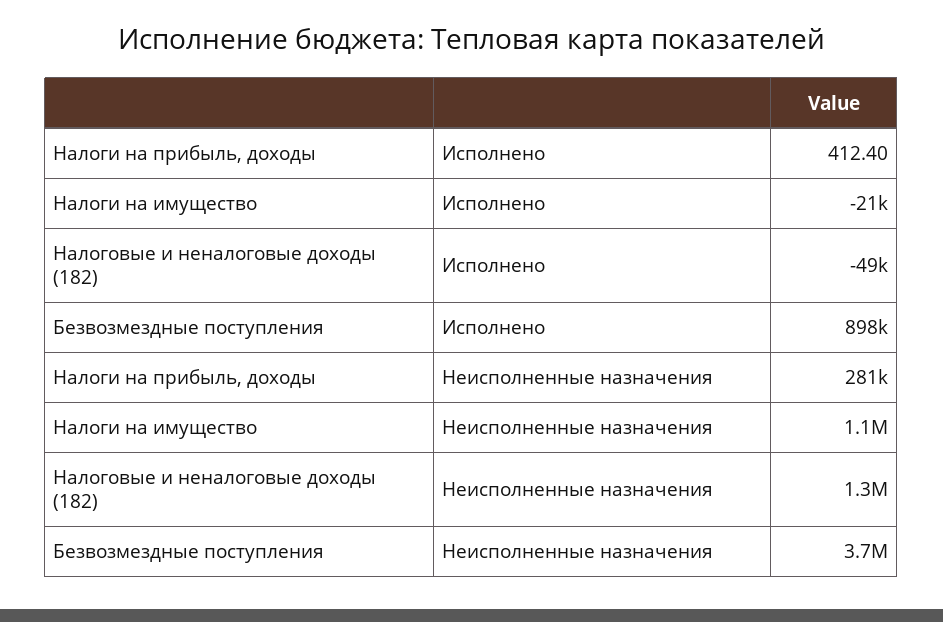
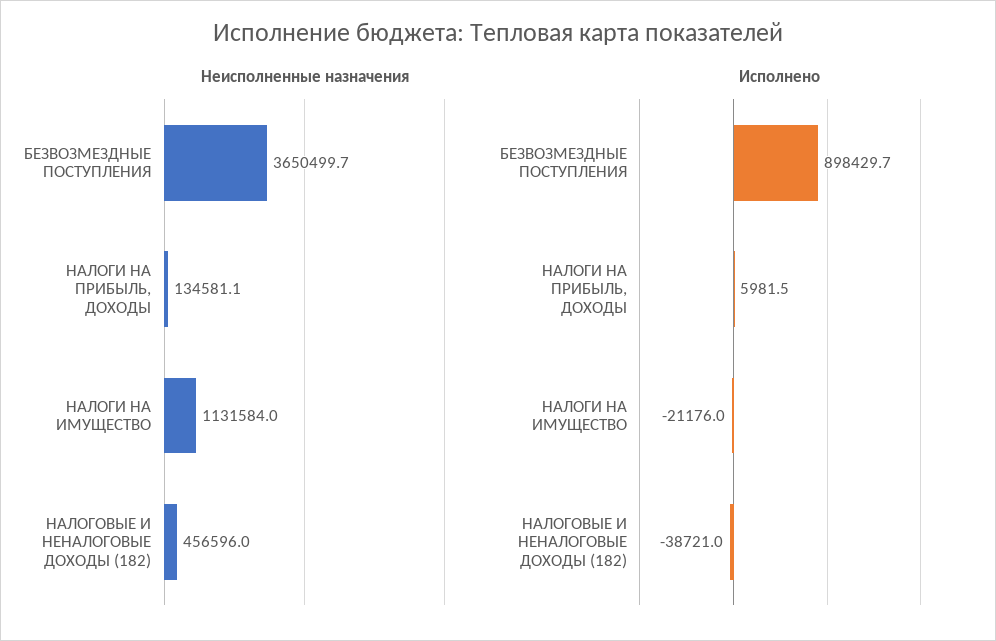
Исполнено, Налоги на прибыль, доходы: 412.4 -> 5981.5
Исполнено, Налоговые и неналоговые доходы (182): -49000 -> -38721
Неисполненные назначения, Налоги на прибыль, доходы: 281000 -> 134581.1
Неисполненные назначения, Налоговые и неналоговые доходы (182): 1300000 -> 456596

